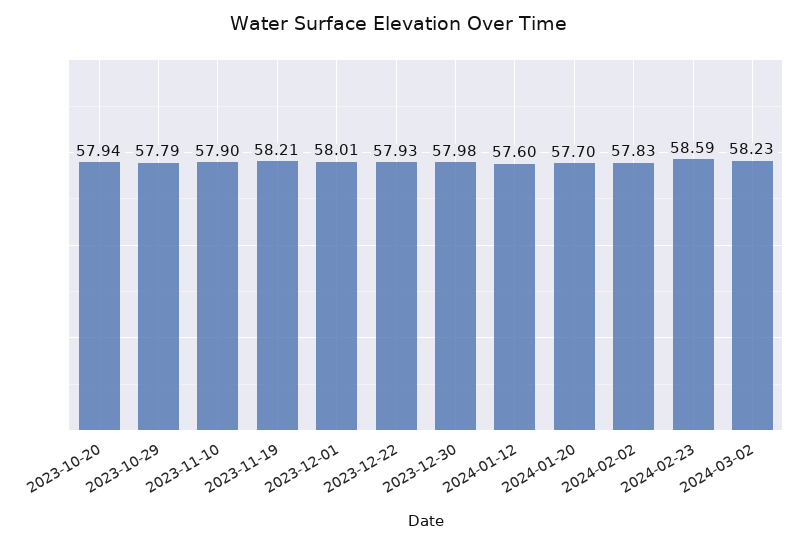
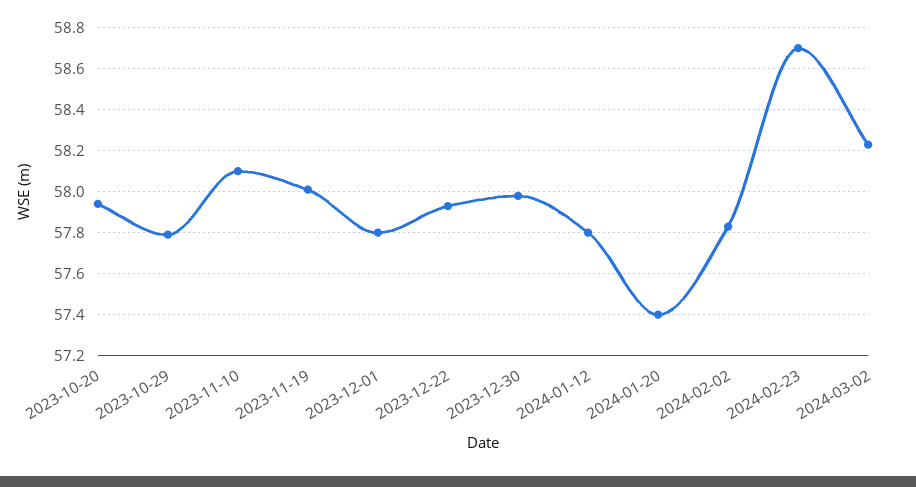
2023-11-10: 57.9 -> 58.1
2023-11-19: 58.21 -> 58
2023-12-01: 58.01 -> 57.8
2024-01-12: 57.6 -> 57.8
2024-01-20: 57.7 -> 57.4
2024-02-23: 58.59 -> 58.7

